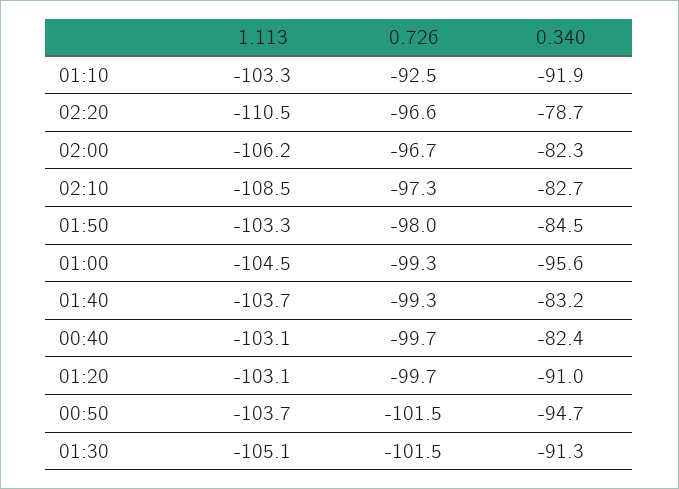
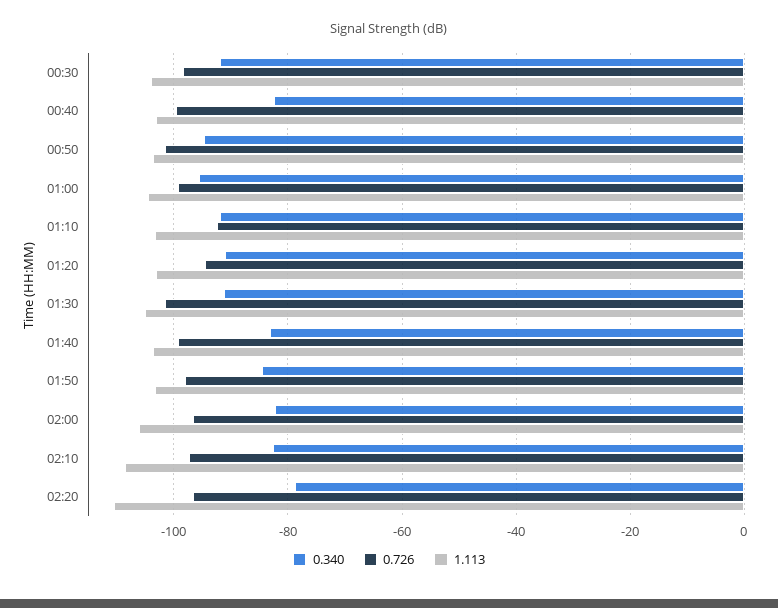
0.726, 01:20: -99.7 -> -94
0.340, 00:30: none -> -92
0.726, 00:30: none -> -98
1.113, 00:30: none -> -104

